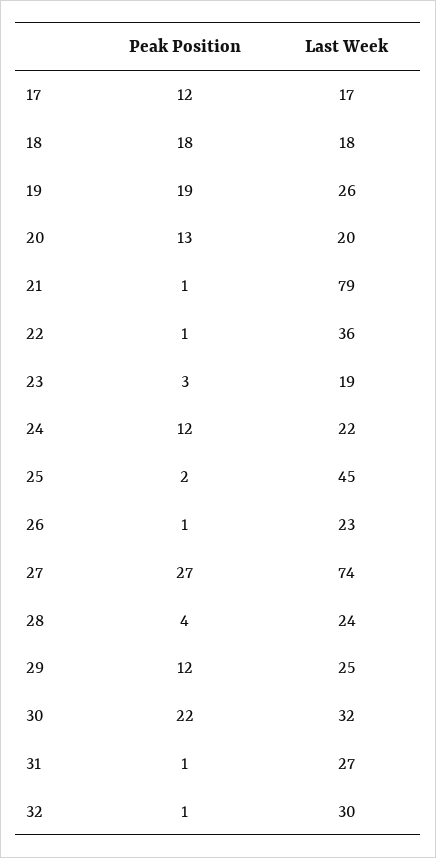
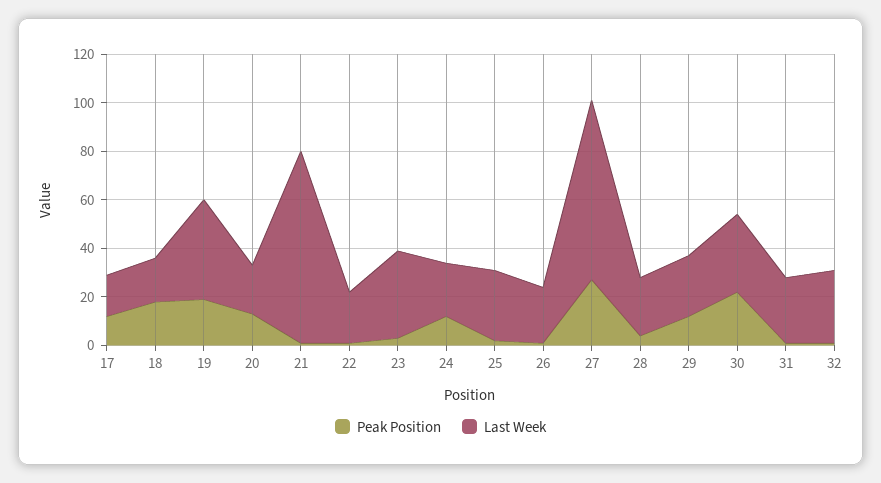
Last Week, 19: 26 -> 40
Last Week, 22: 36 -> 20
Last Week, 23: 19 -> 35
Last Week, 25: 45 -> 30

